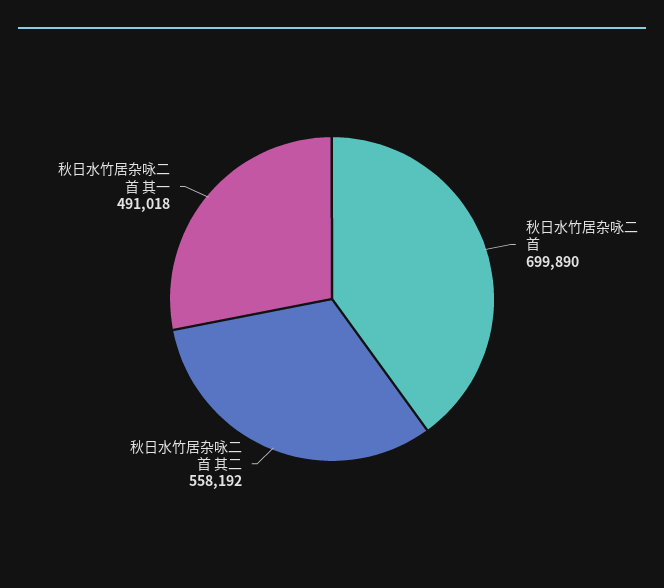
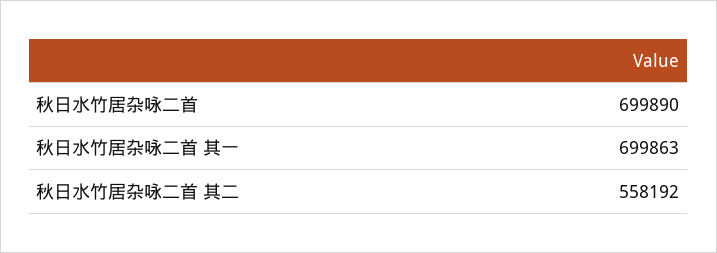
秋日水竹居杂咏二首 其一: 491018 -> 699863

